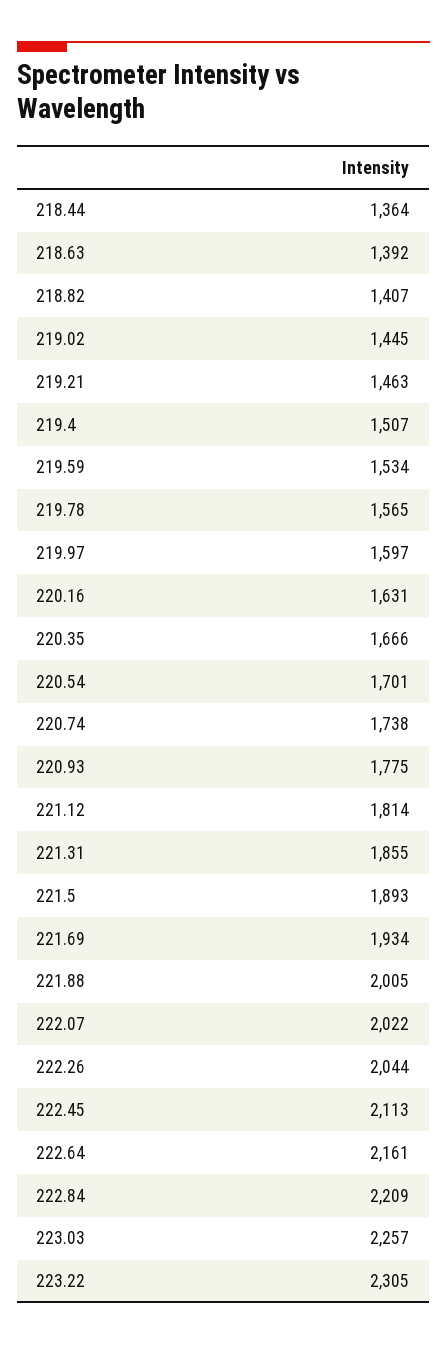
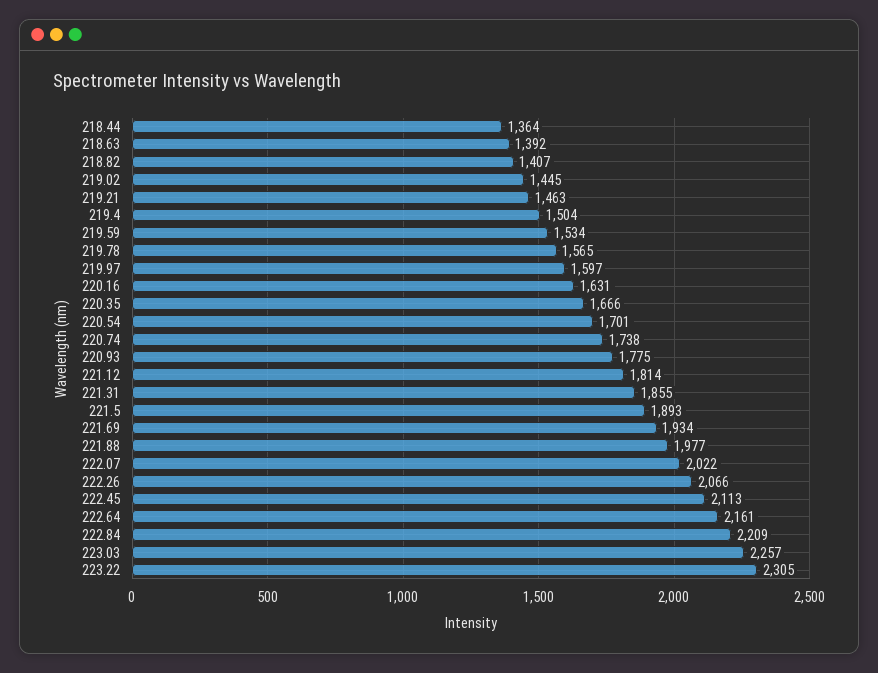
219.4: 1507 -> 1504
221.88: 2005 -> 1977
222.26: 2044 -> 2066

